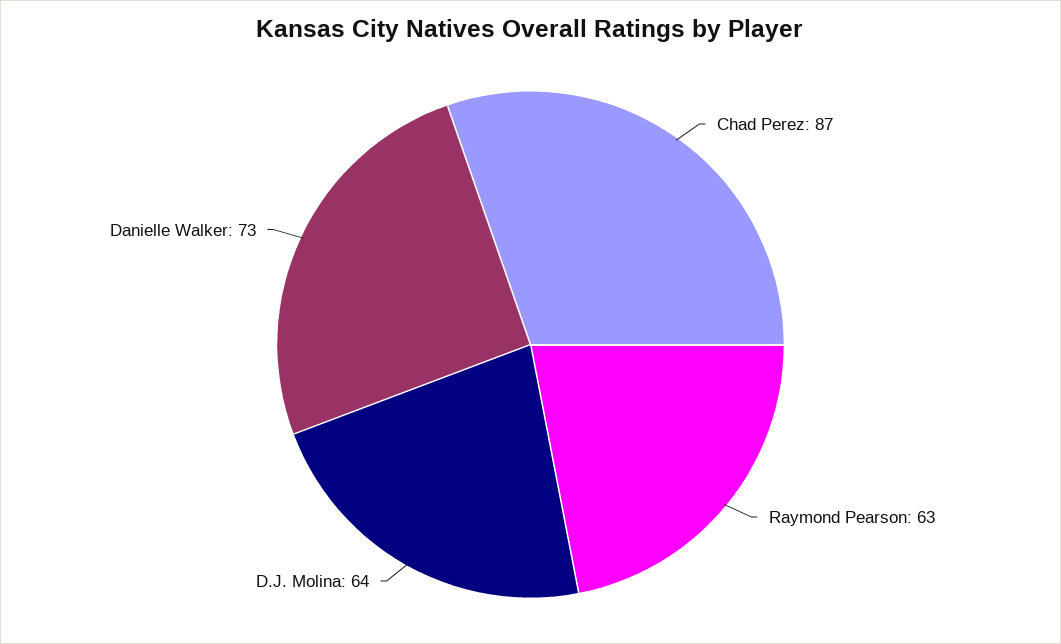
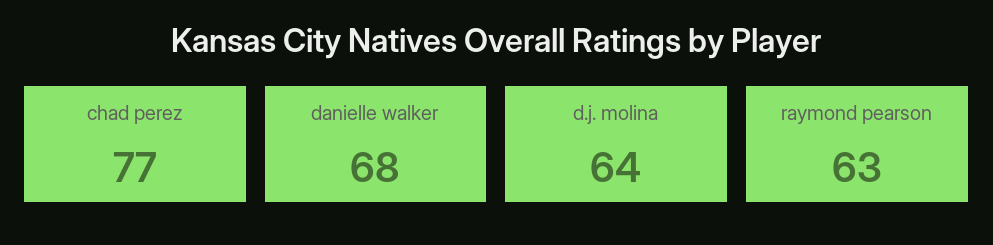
Chad Perez: 87 -> 77
Danielle Walker: 73 -> 68

